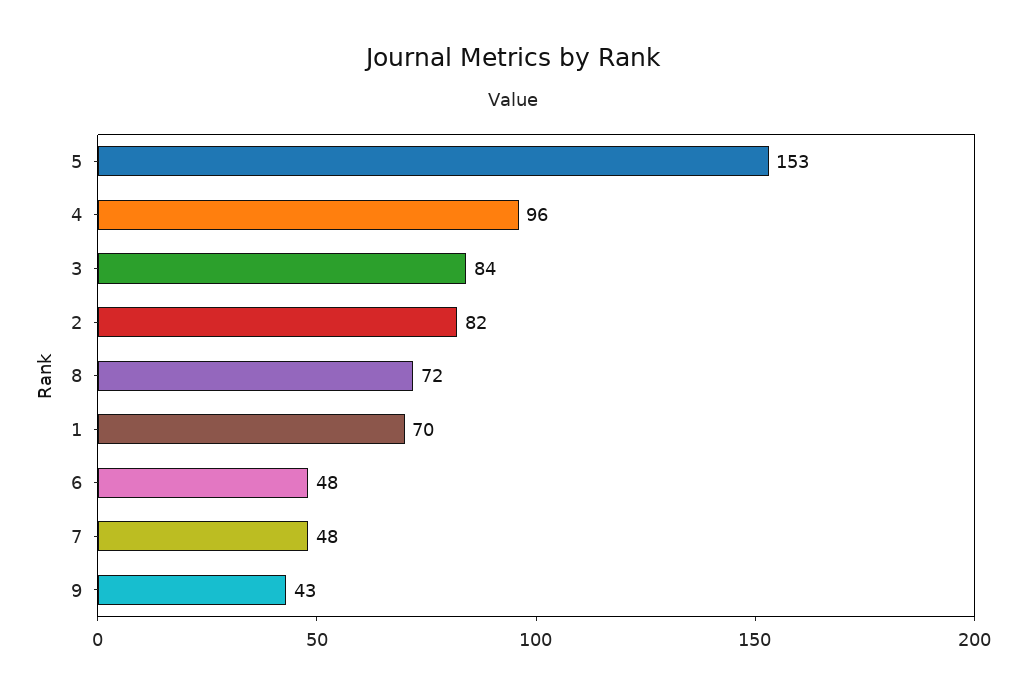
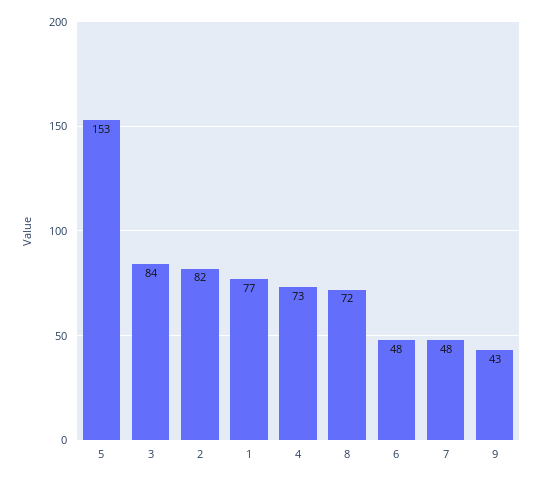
4: 96 -> 73
1: 70 -> 77

